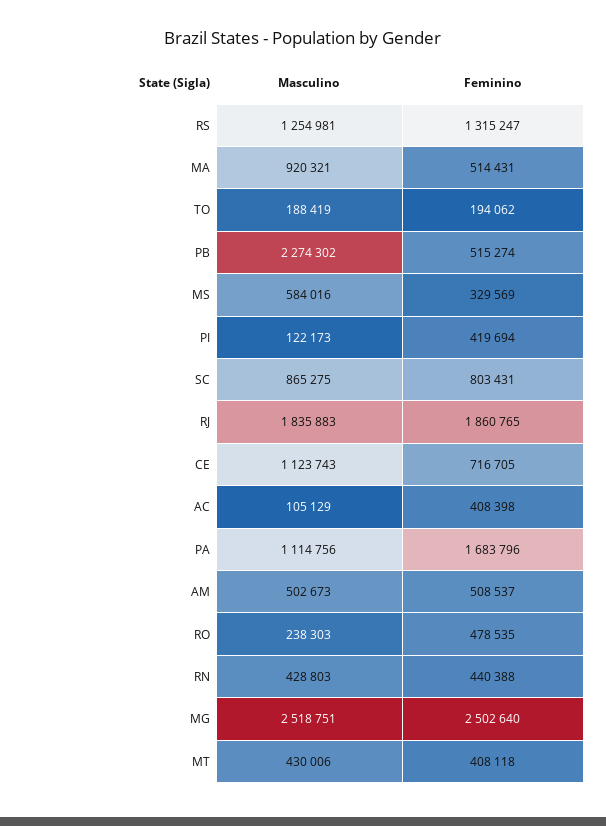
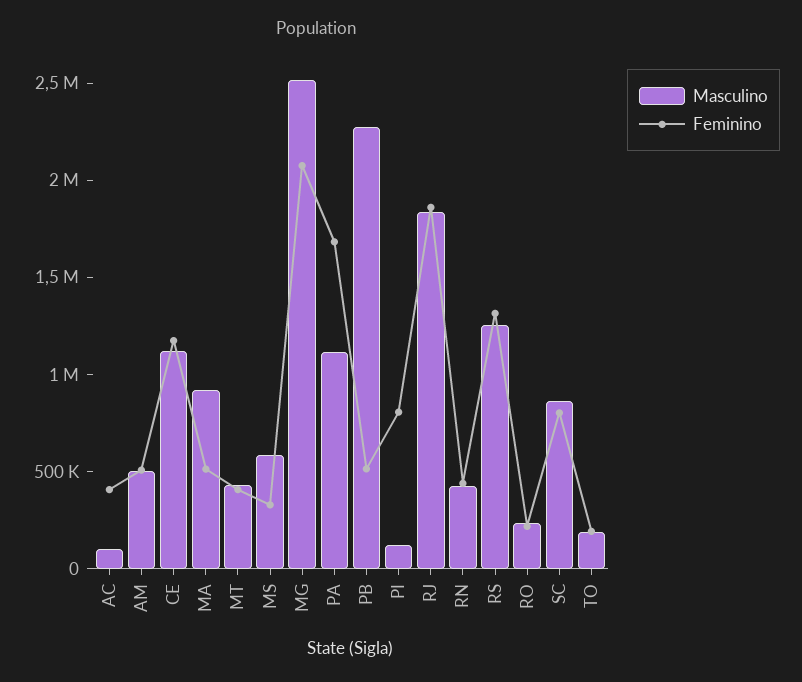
Feminino, PI: 419694 -> 800000
Feminino, CE: 716705 -> 1200000
Feminino, RO: 478535 -> 200000
Feminino, MG: 2502640 -> 2100000

